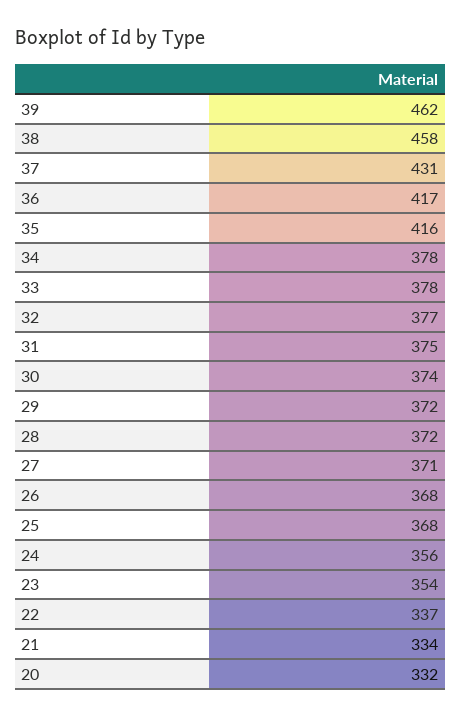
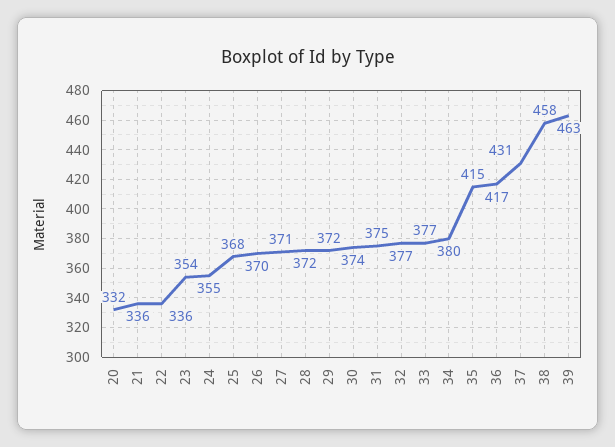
39: 462 -> 463
35: 416 -> 415
34: 378 -> 380
33: 378 -> 377
26: 368 -> 370
24: 356 -> 355
22: 337 -> 336
21: 334 -> 336

